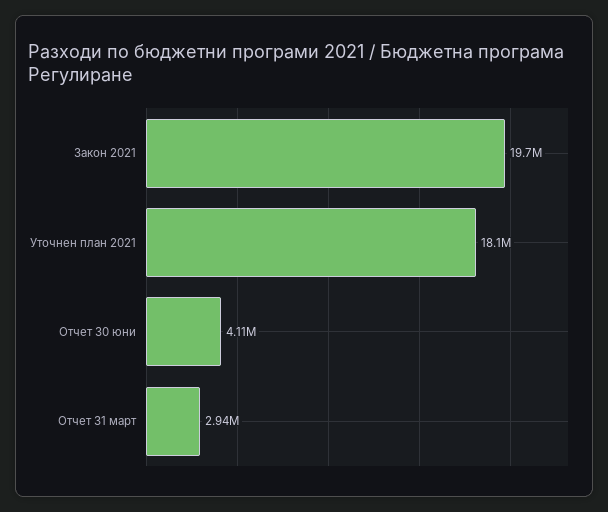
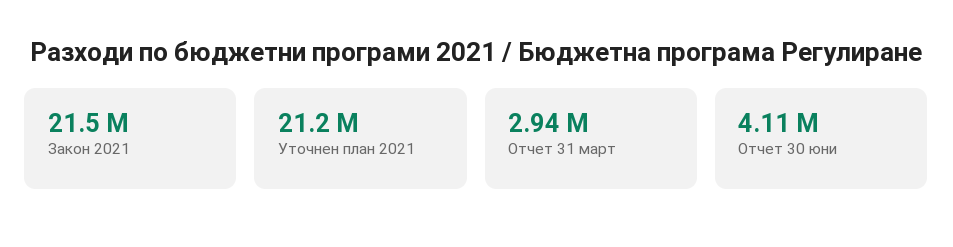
Закон 2021: 19700000 -> 21500000
Уточнен план 2021: 18100000 -> 21200000

